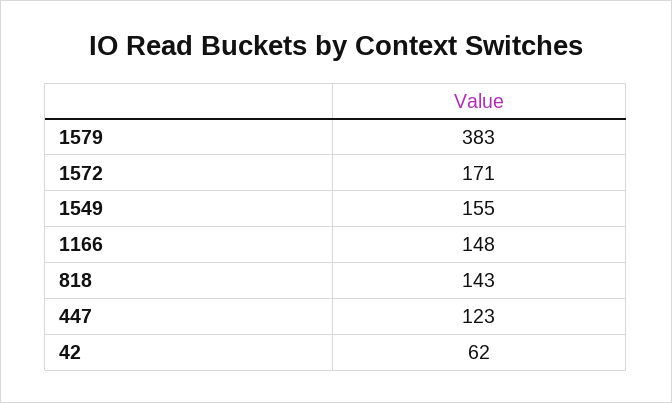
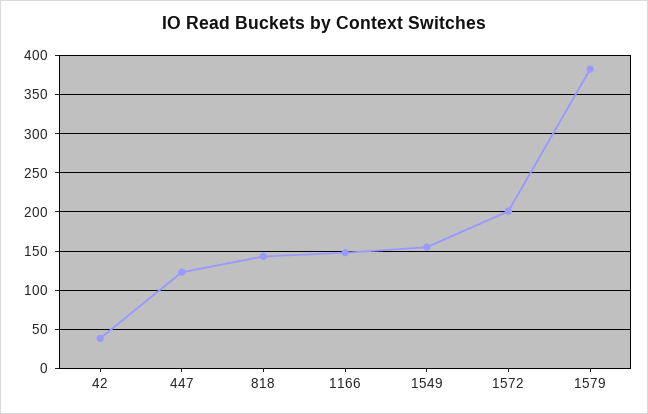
1572: 171 -> 200
42: 62 -> 40

